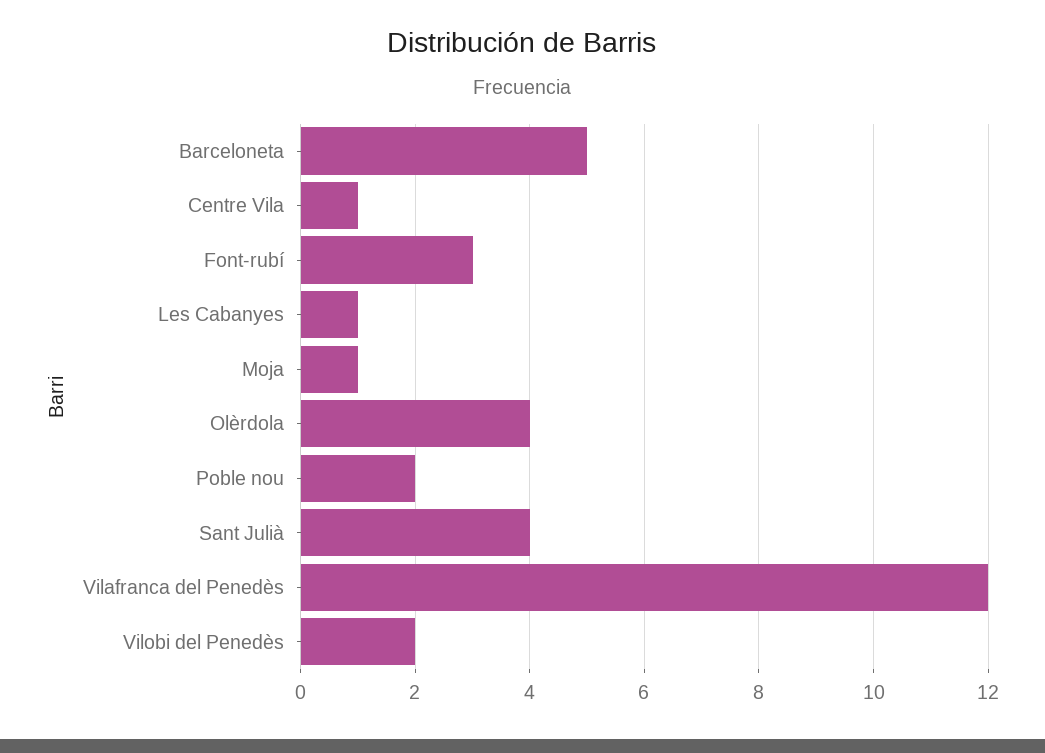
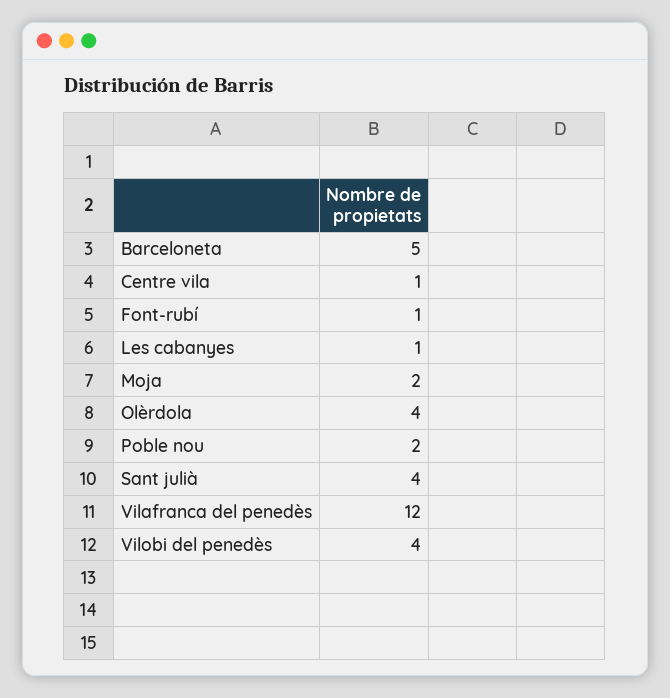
Font-rubí: 3 -> 1
Moja: 1 -> 2
Vilobi del Penedès: 2 -> 4

